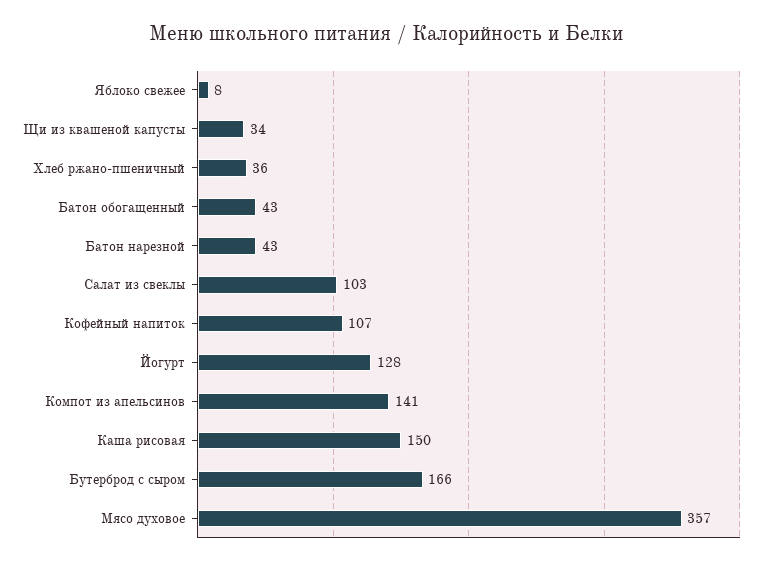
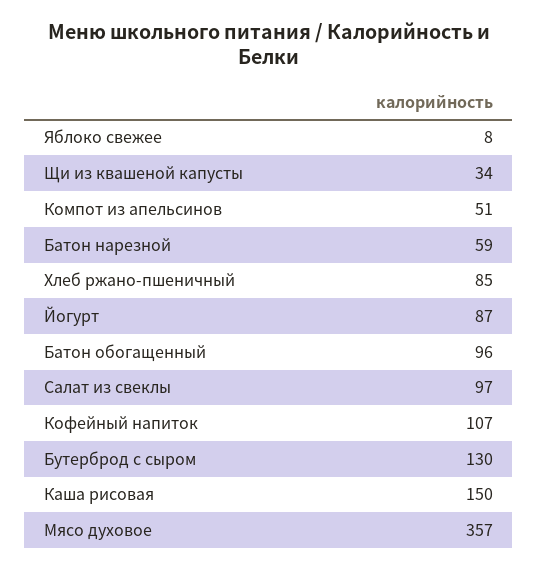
Хлеб ржано-пшеничный: 36 -> 85
Батон обогащенный: 43 -> 96
Батон нарезной: 43 -> 59
Салат из свеклы: 103 -> 97
Йогурт: 128 -> 87
Компот из апельсинов: 141 -> 51
Бутерброд с сыром: 166 -> 130

